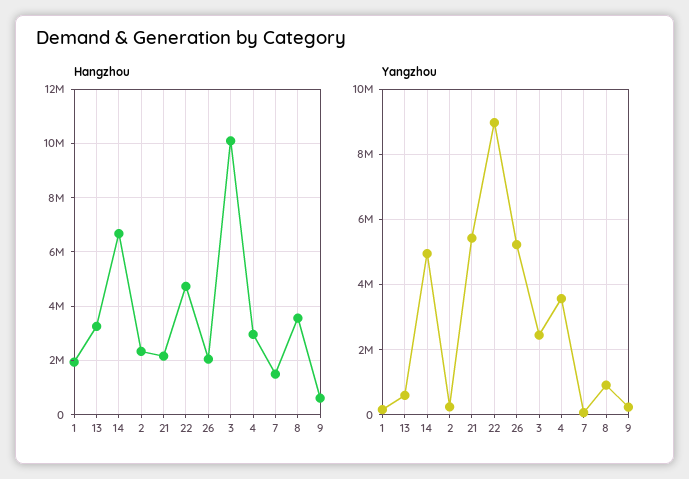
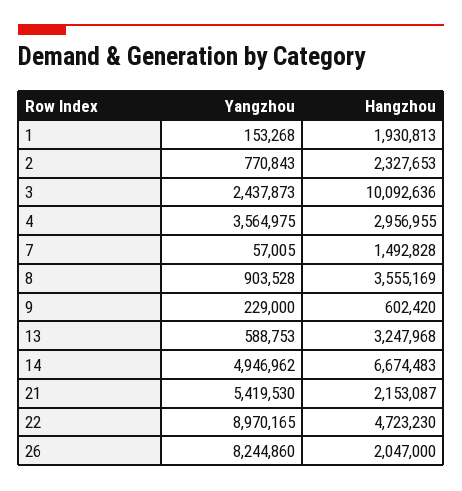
Yangzhou, 2: 200000 -> 770843
Yangzhou, 26: 5200000 -> 8244860

